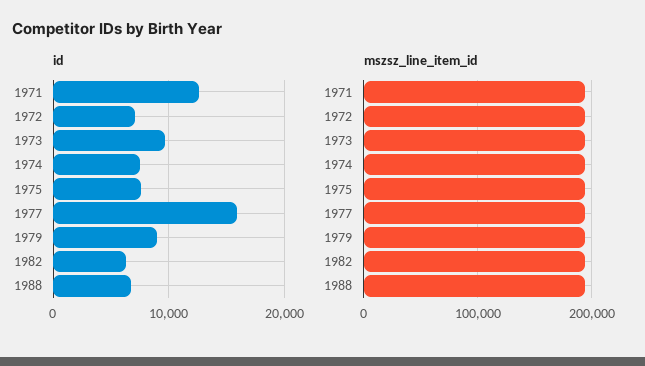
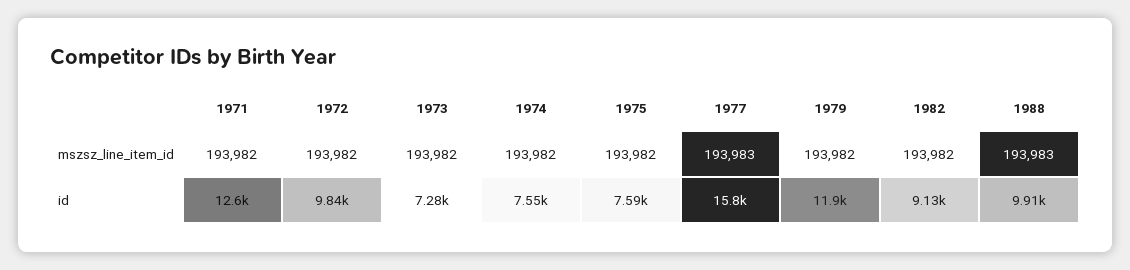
id, 1972: 7000 -> 9840
id, 1973: 10000 -> 7280
id, 1979: 9000 -> 11900
id, 1982: 6000 -> 9130
id, 1988: 7000 -> 9910

